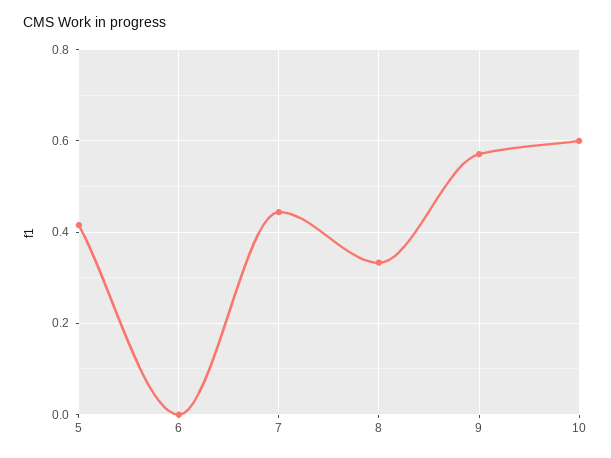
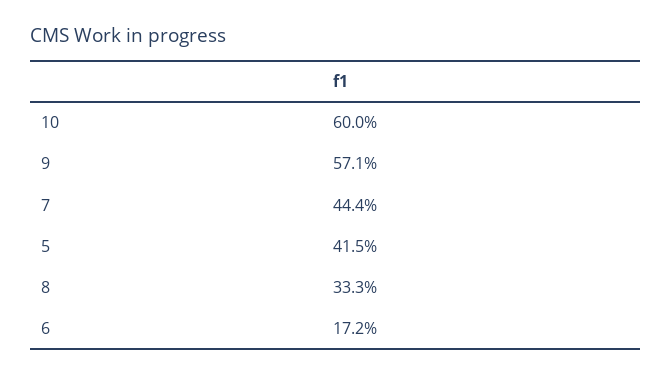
6: 0 -> 0.172

